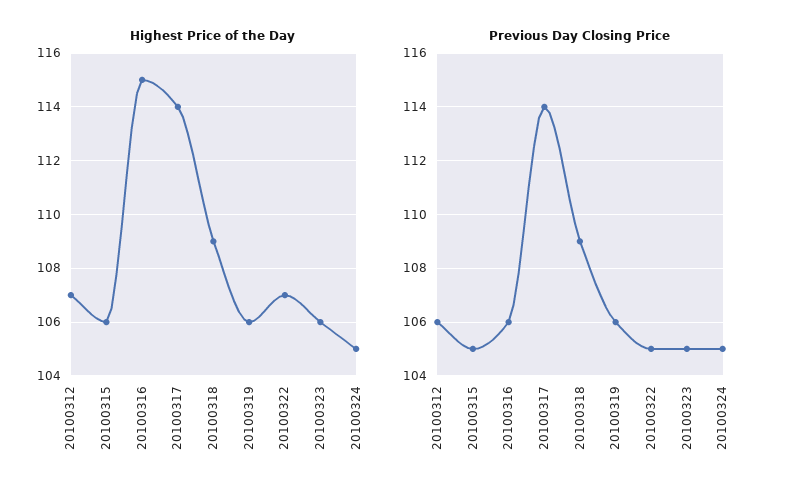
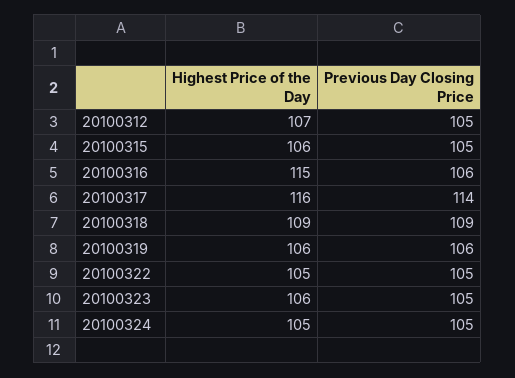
Highest Price of the Day, 20100317: 114 -> 116
Highest Price of the Day, 20100322: 107 -> 105
Previous Day Closing Price, 20100312: 106 -> 105

